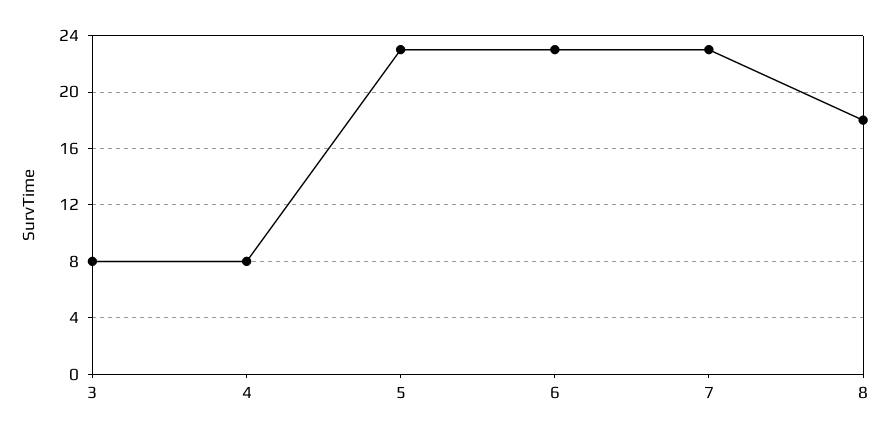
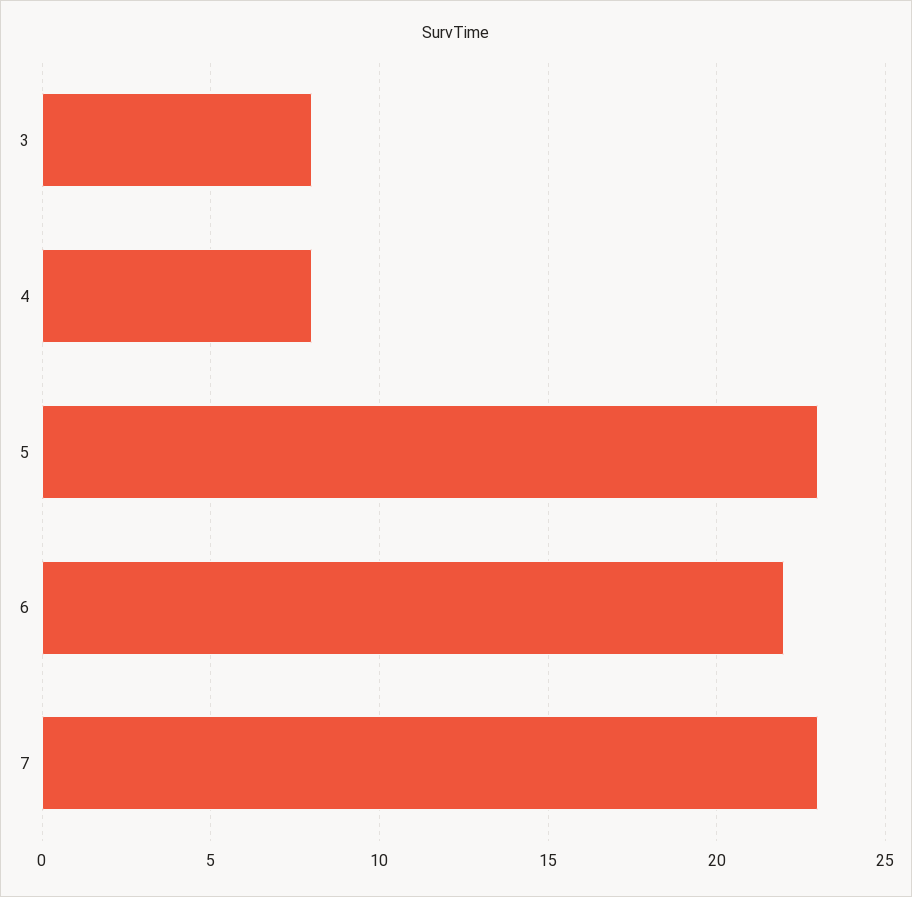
6: 23 -> 22
8: 18 -> none

